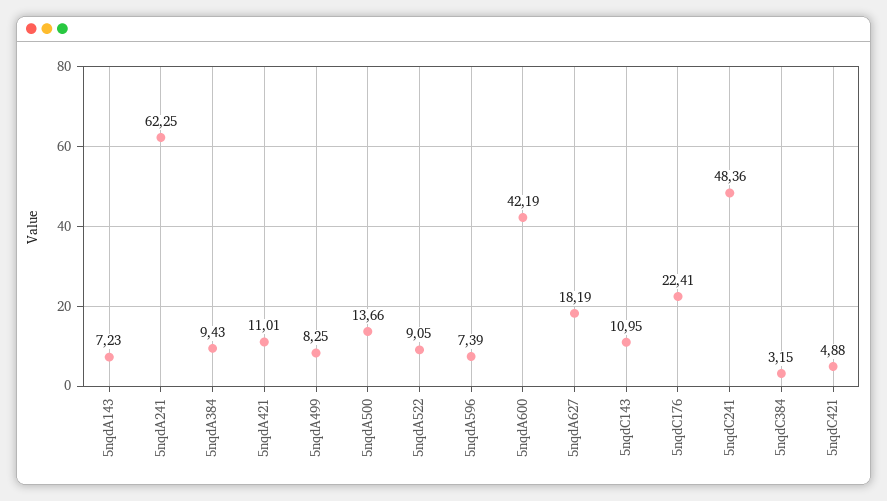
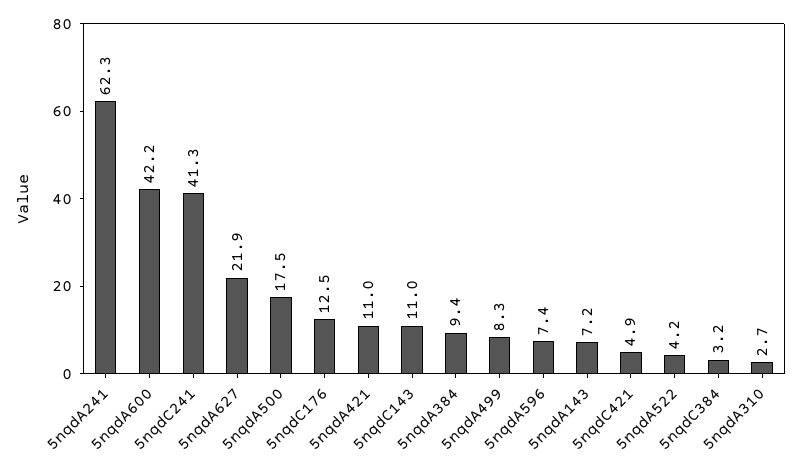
5nqdA500: 13.66 -> 17.5
5nqdA522: 9.05 -> 4.2
5nqdA627: 18.19 -> 21.9
5nqdC176: 22.41 -> 12.5
5nqdC241: 48.36 -> 41.3
5nqdA310: none -> 2.7

